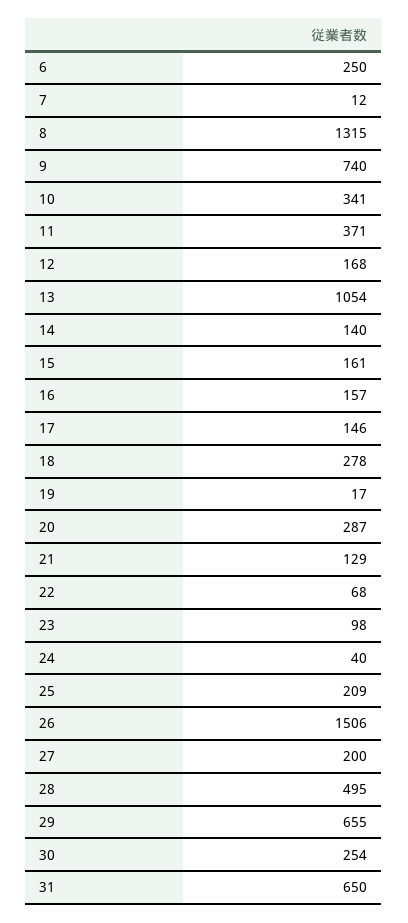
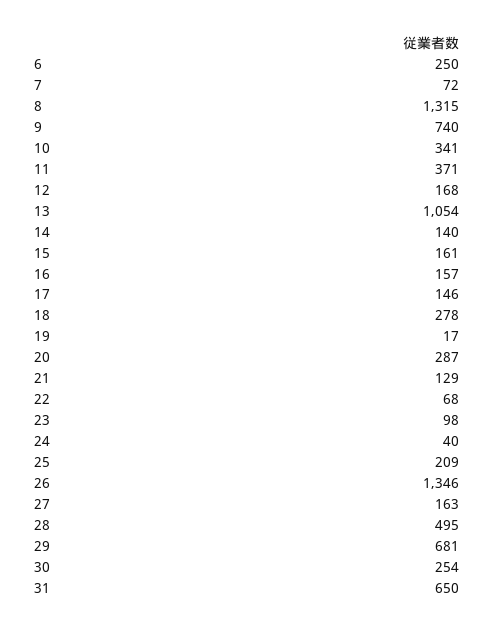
7: 12 -> 72
26: 1506 -> 1346
27: 200 -> 163
29: 655 -> 681

